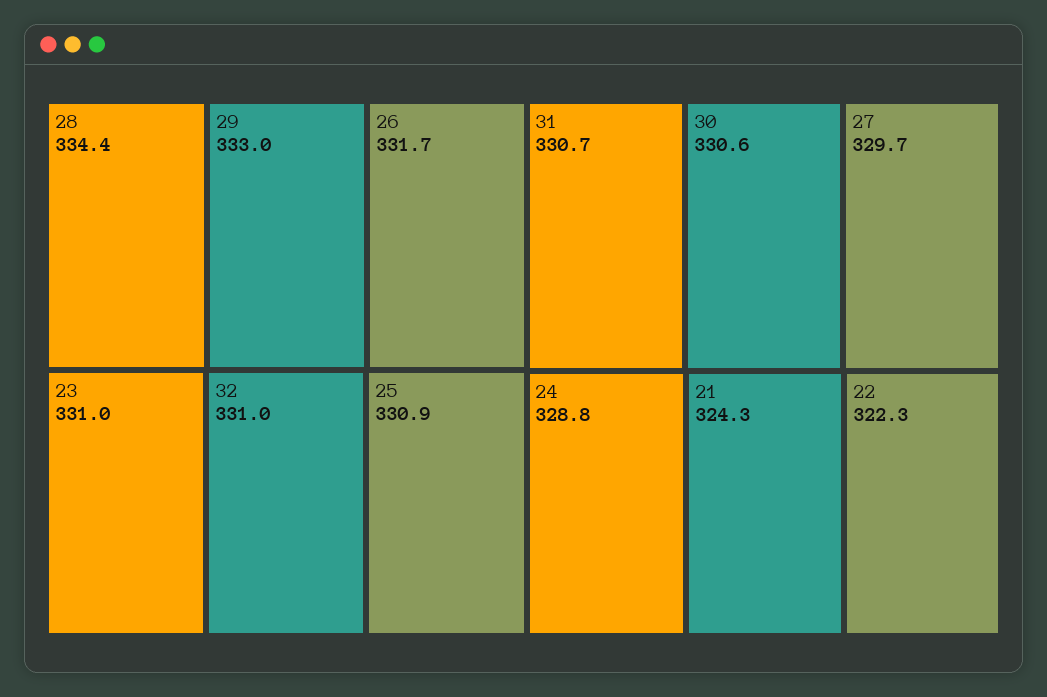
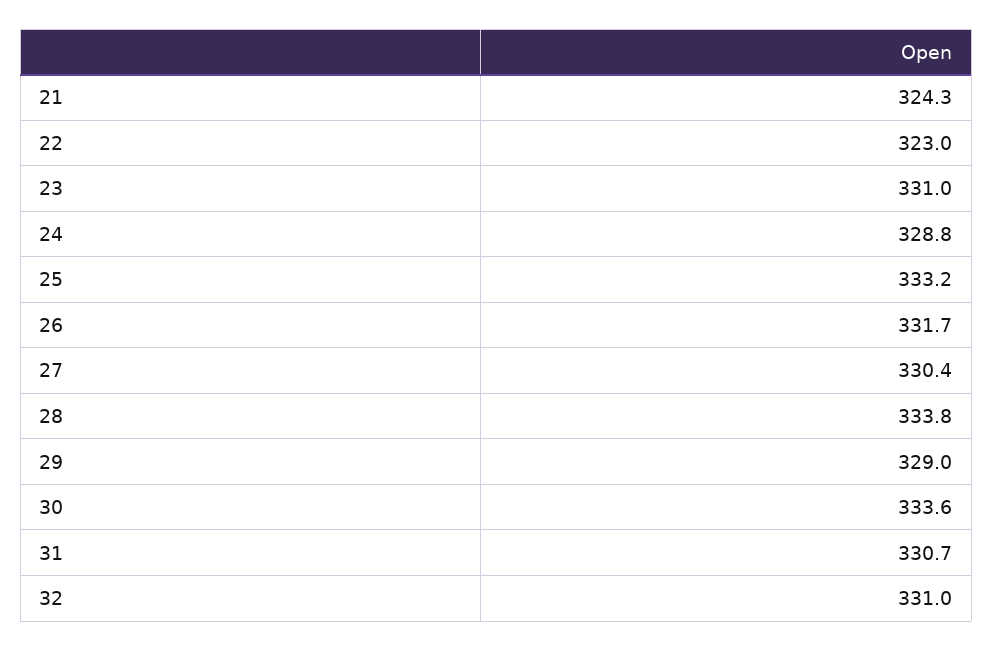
28: 334.4 -> 333.8
29: 333 -> 329
25: 330.9 -> 333.2
30: 330.6 -> 333.6
27: 329.7 -> 330.4
22: 322.3 -> 323

